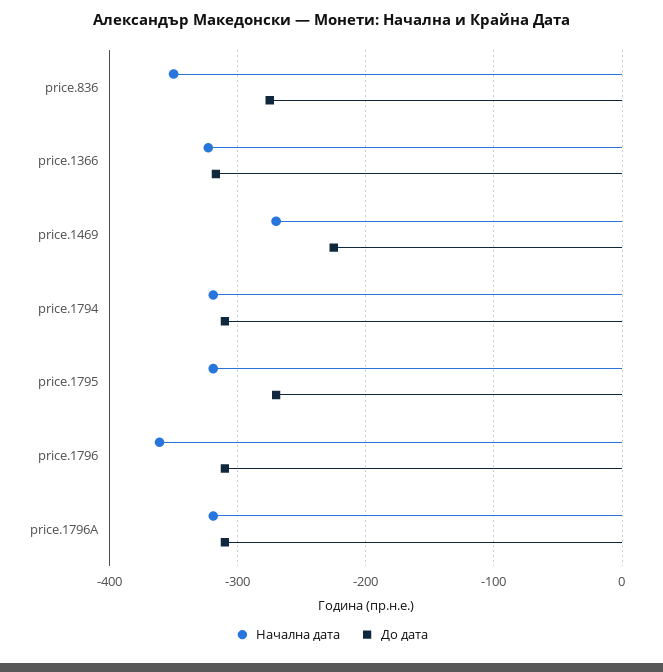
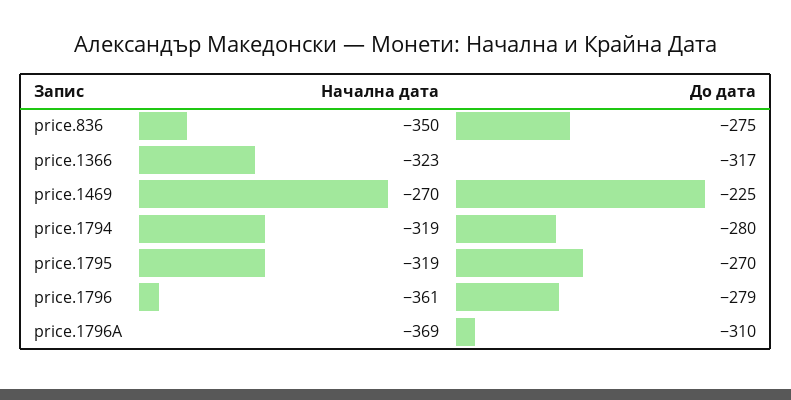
До дата, price.1794: -310 -> -280
До дата, price.1796: -310 -> -279
Начална дата, price.1796A: -320 -> -369

